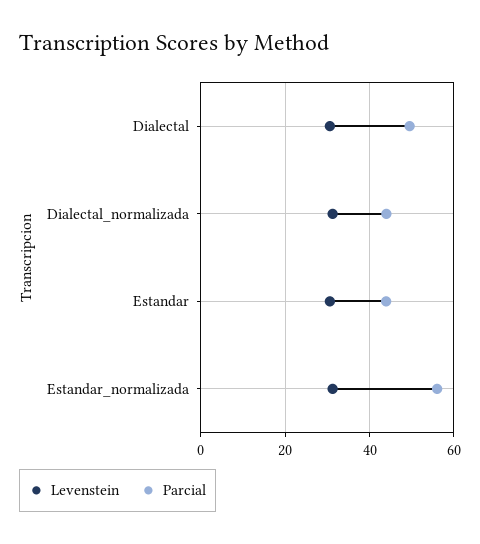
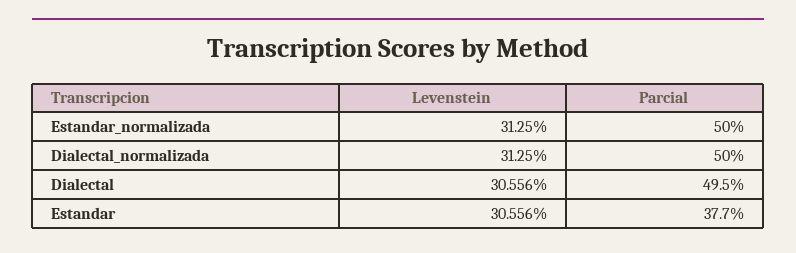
Parcial, Dialectal_normalizada: 44 -> 50
Parcial, Estandar: 44 -> 37.7
Parcial, Estandar_normalizada: 56 -> 50

